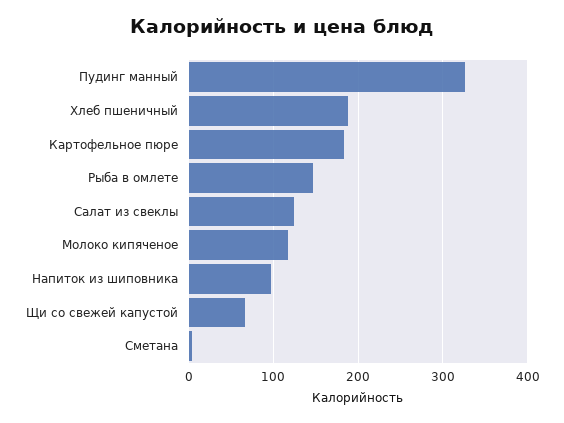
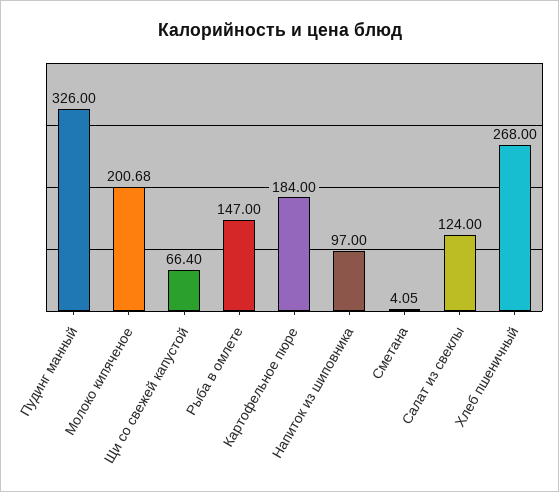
Хлеб пшеничный: 190 -> 268
Молоко кипяченое: 120 -> 200.68

